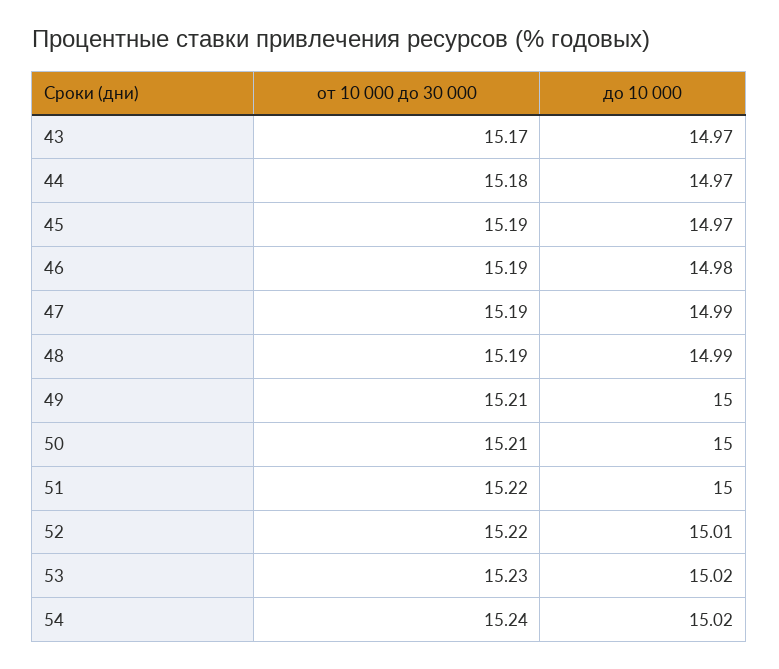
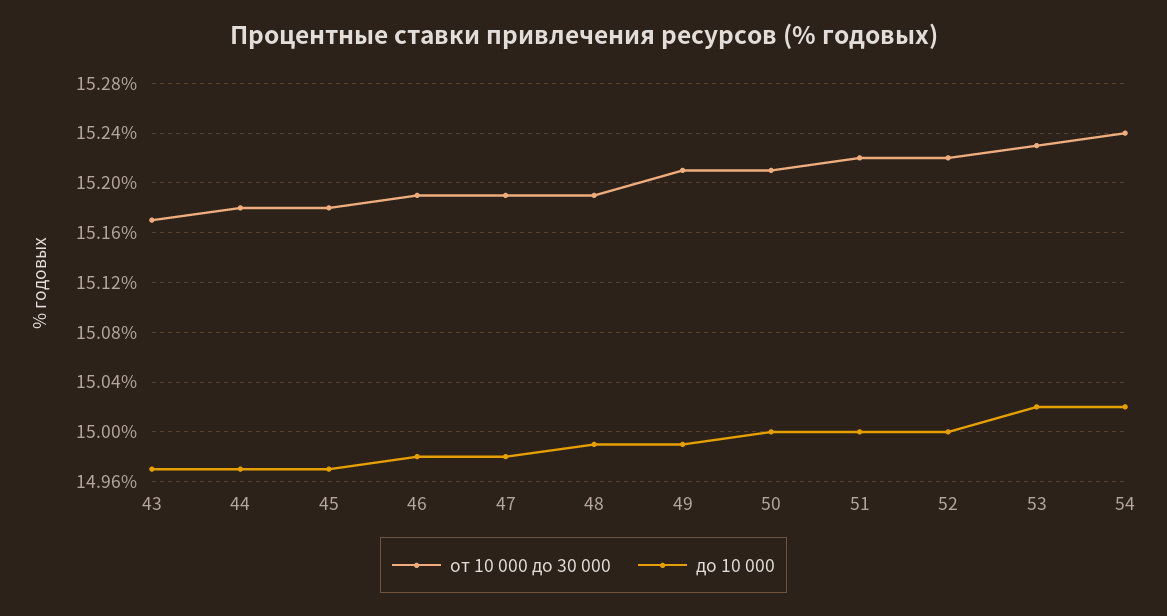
от 10 000 до 30 000, 45: 15.19 -> 15.18
до 10 000, 47: 14.99 -> 14.98
до 10 000, 49: 15 -> 14.99
до 10 000, 52: 15.01 -> 15

